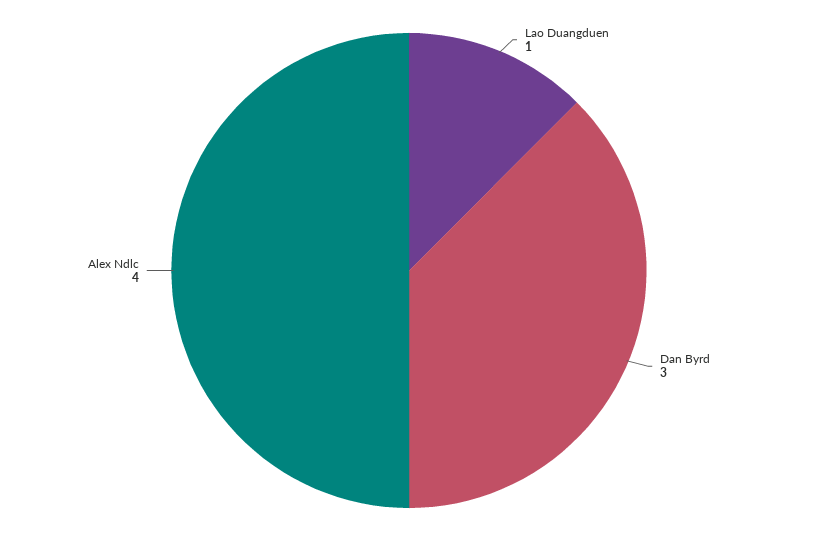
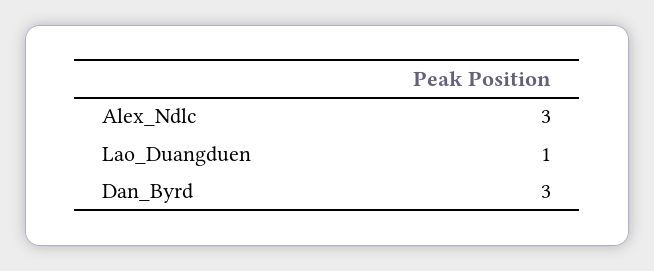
Alex Ndlc: 4 -> 3

